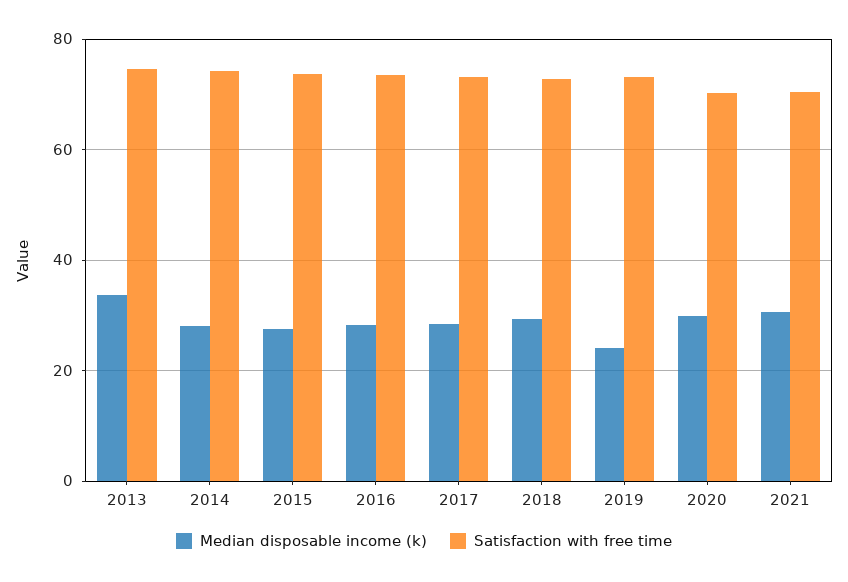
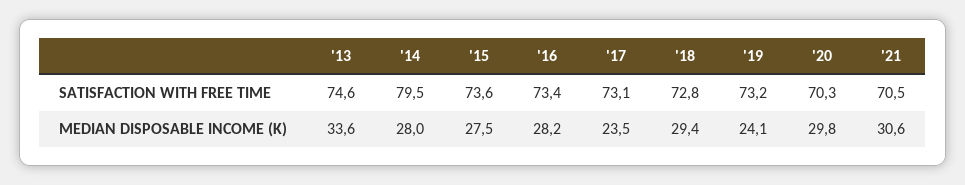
Satisfaction with free time, 2014: 74 -> 79.5
Median disposable income (k), 2017: 28 -> 23.5

